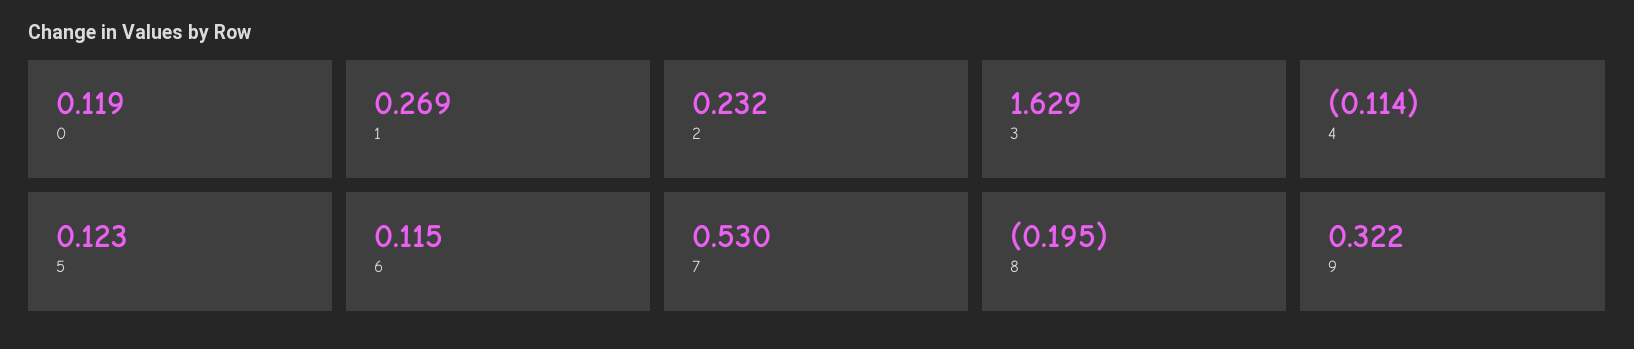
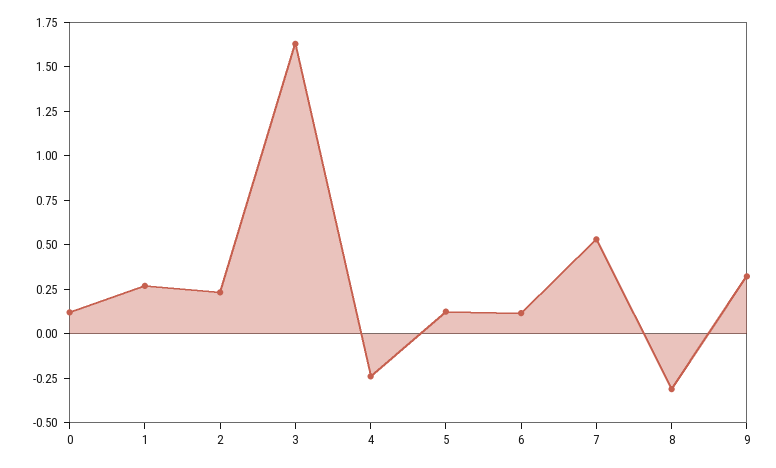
4: -0.114 -> -0.25
8: -0.195 -> -0.3

